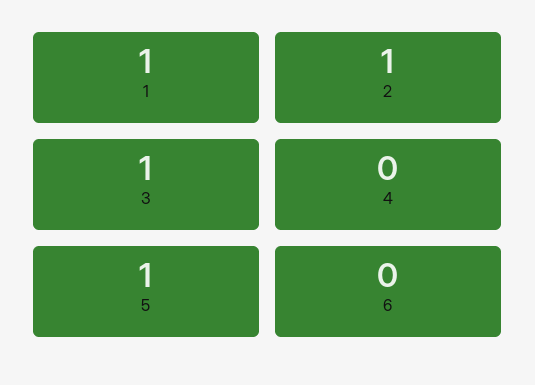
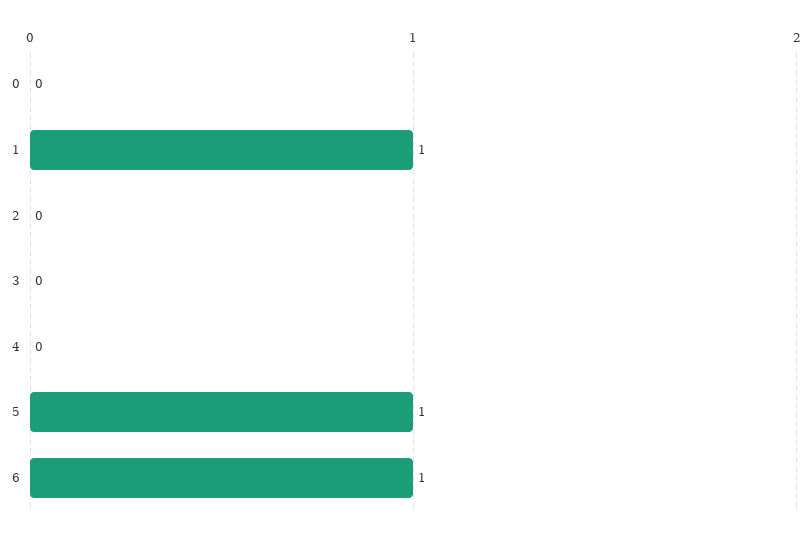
2: 1 -> 0
3: 1 -> 0
6: 0 -> 1
0: none -> 0

